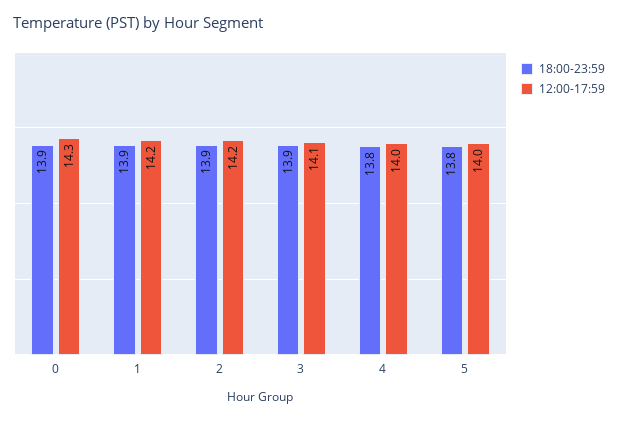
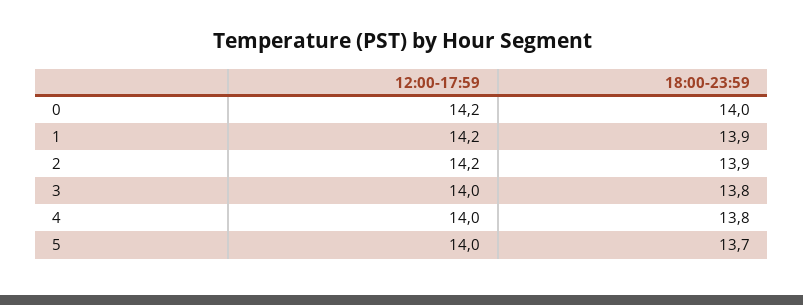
18:00-23:59, 0: 13.9 -> 14
12:00-17:59, 0: 14.3 -> 14.2
18:00-23:59, 3: 13.9 -> 13.8
12:00-17:59, 3: 14.1 -> 14
18:00-23:59, 5: 13.8 -> 13.7

